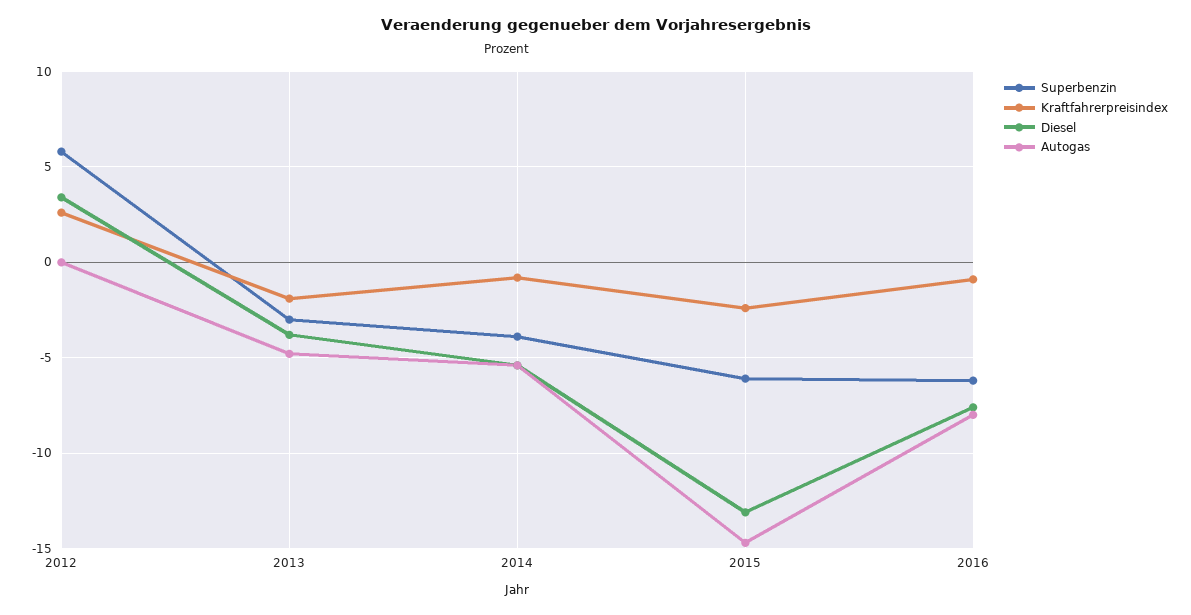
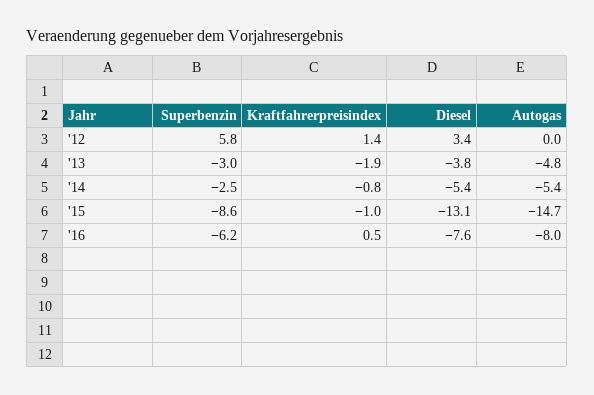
Kraftfahrerpreisindex, 2012: 2.5 -> 1.4
Superbenzin, 2014: -4 -> -2.5
Superbenzin, 2015: -6 -> -8.6
Kraftfahrerpreisindex, 2015: -2.5 -> -1
Kraftfahrerpreisindex, 2016: -1 -> 0.5

